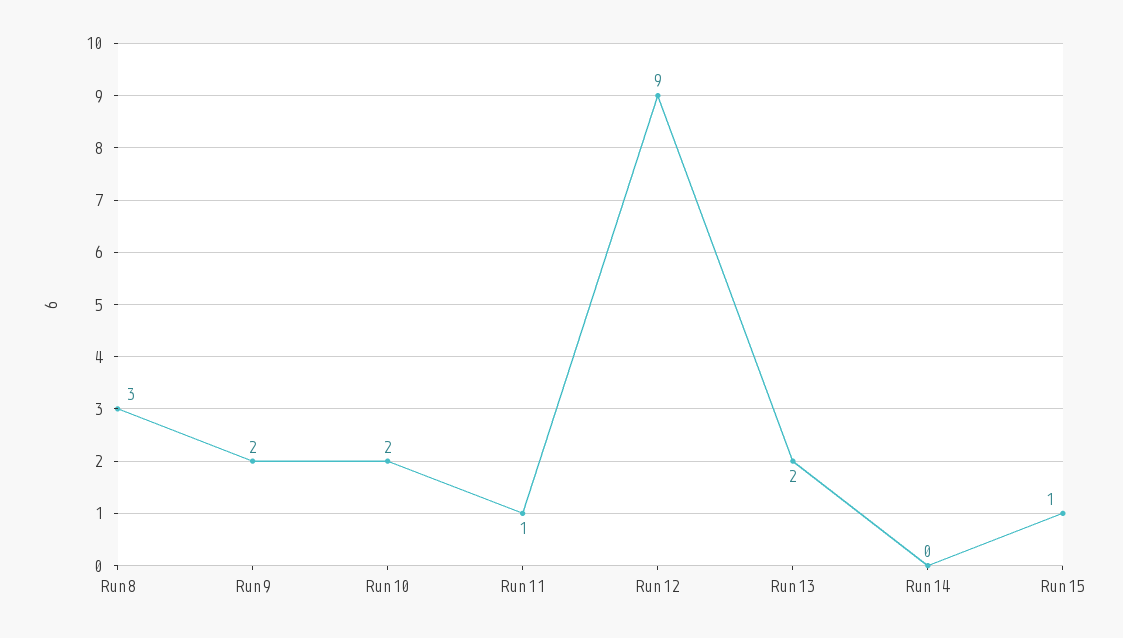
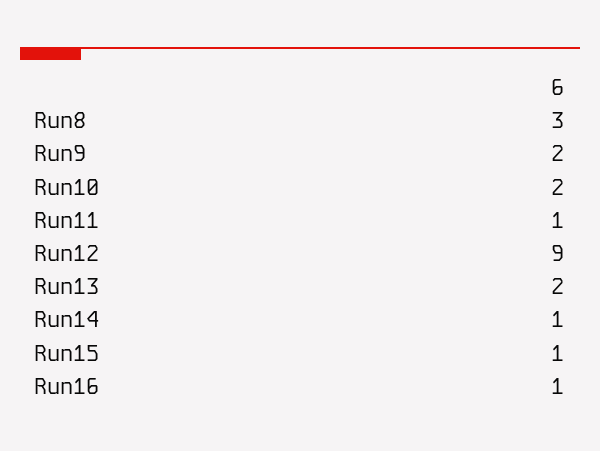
Run14: 0 -> 1
Run16: none -> 1

